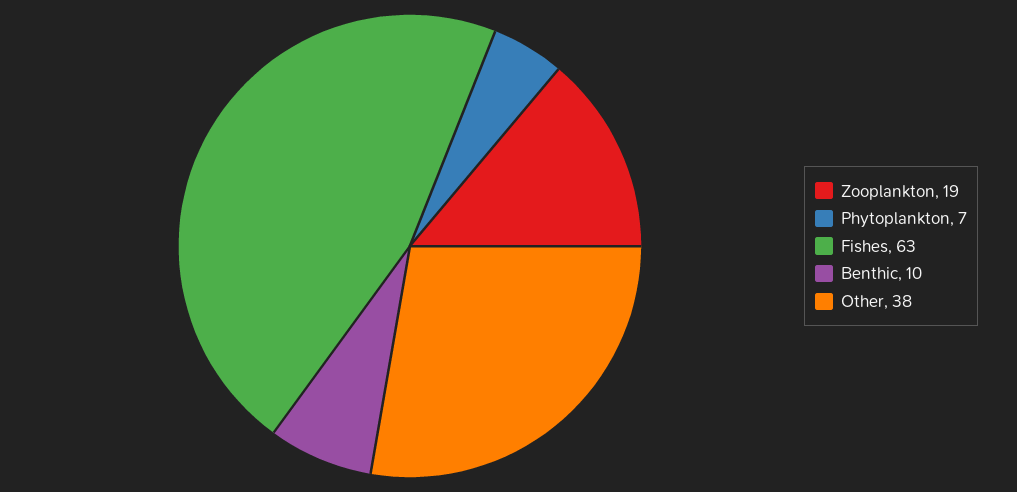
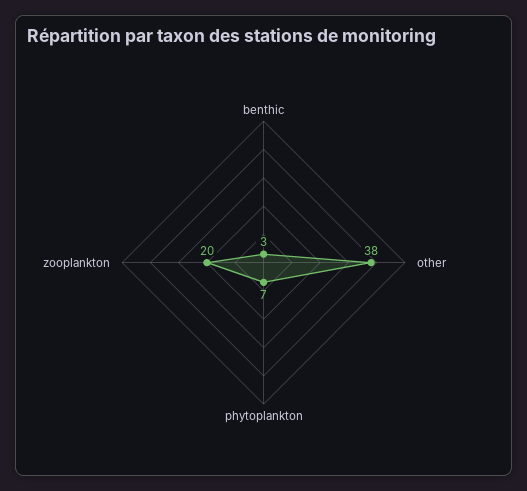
Zooplankton: 19 -> 20
Fishes: 63 -> none
Benthic: 10 -> 3

